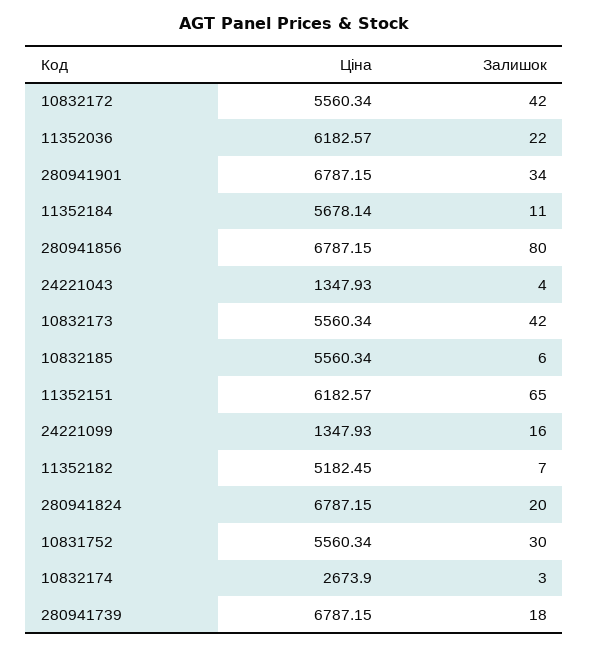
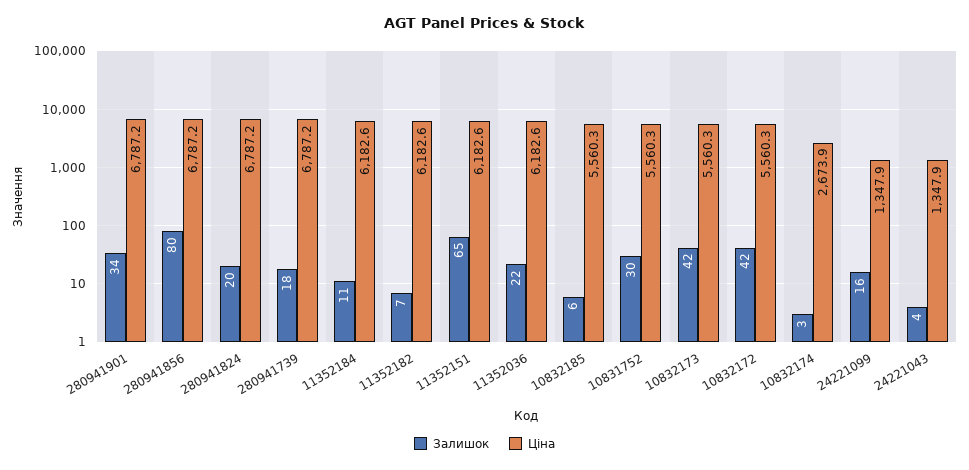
Ціна, 11352184: 5678.14 -> 6182.6
Ціна, 11352182: 5182.45 -> 6182.6

